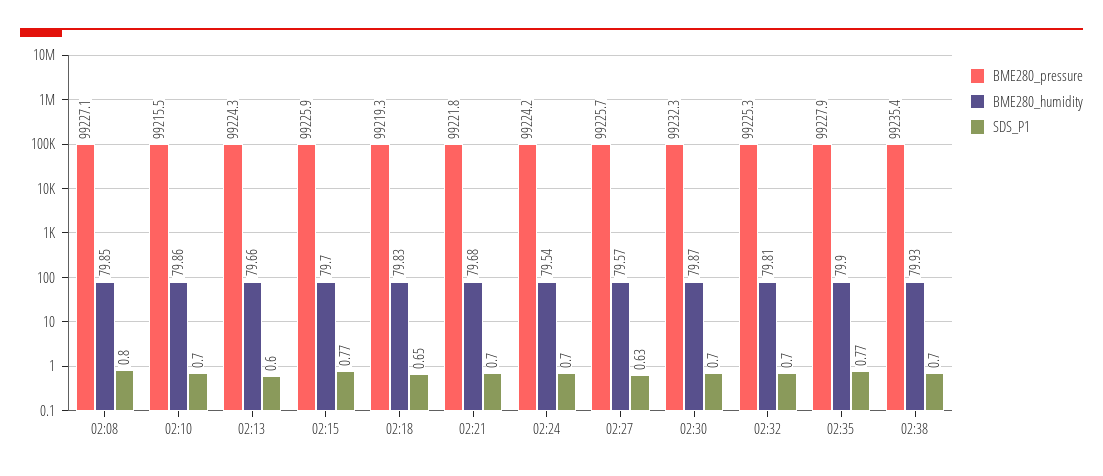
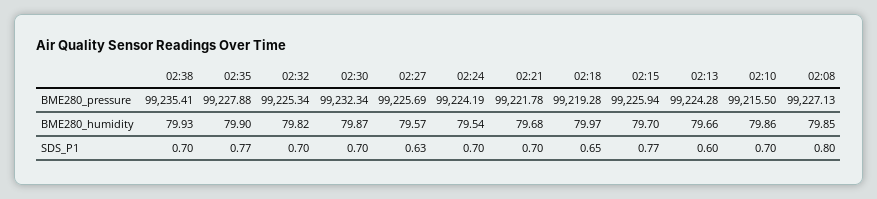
BME280_humidity, 02:18: 79.83 -> 79.97
BME280_humidity, 02:32: 79.81 -> 79.82

